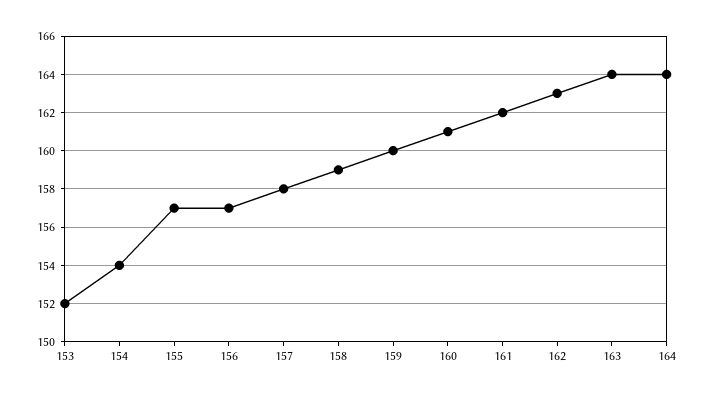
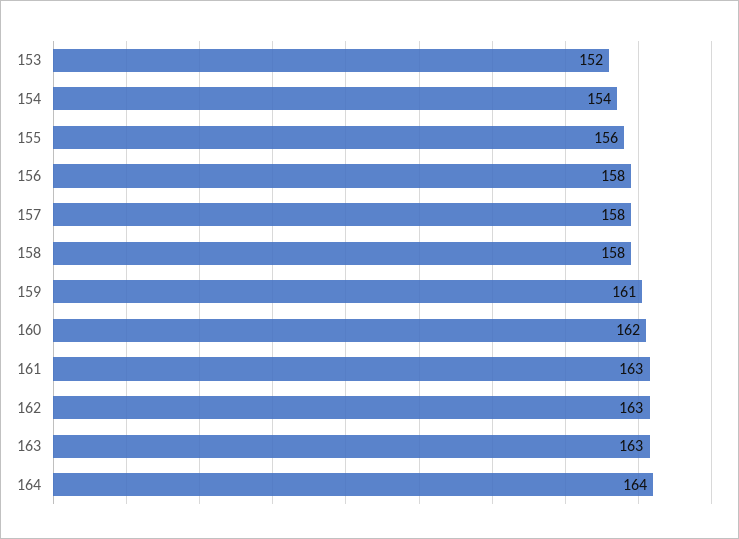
155: 157 -> 156
156: 157 -> 158
158: 159 -> 158
159: 160 -> 161
160: 161 -> 162
161: 162 -> 163
163: 164 -> 163

